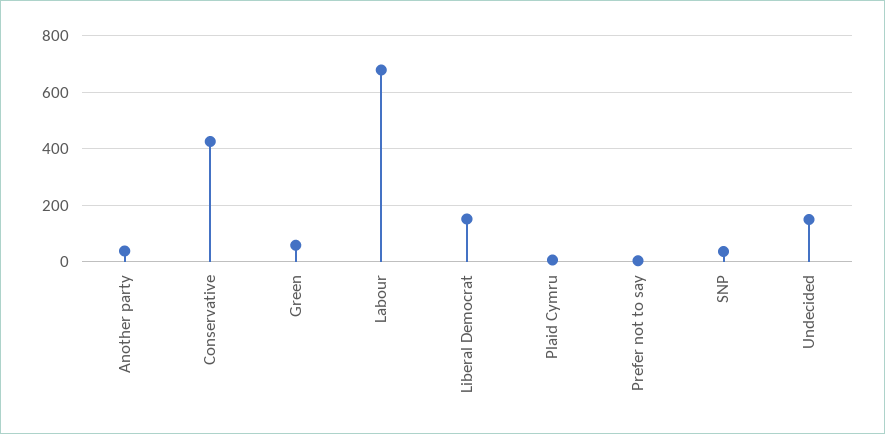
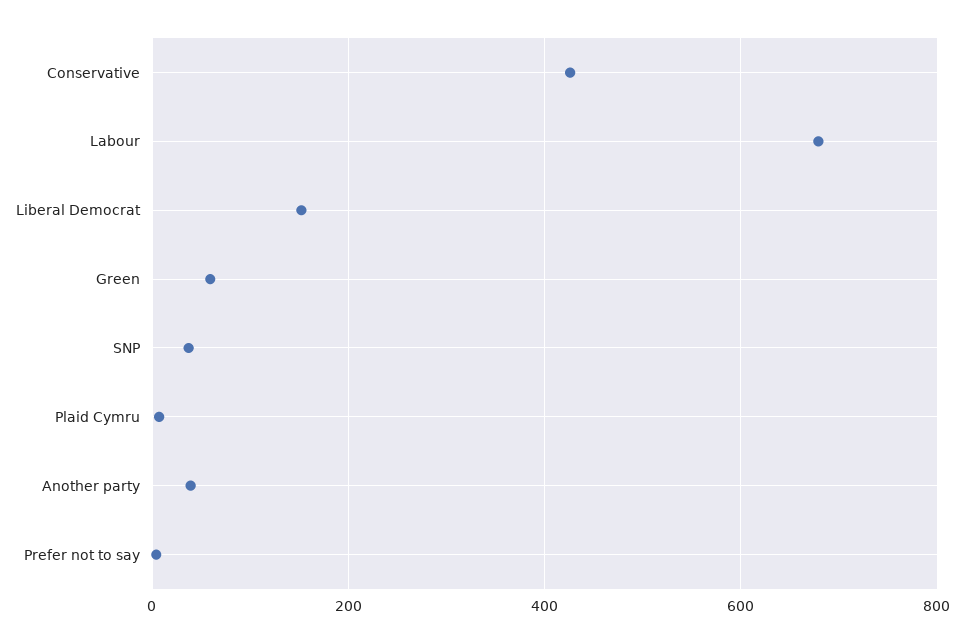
Undecided: 150 -> none

